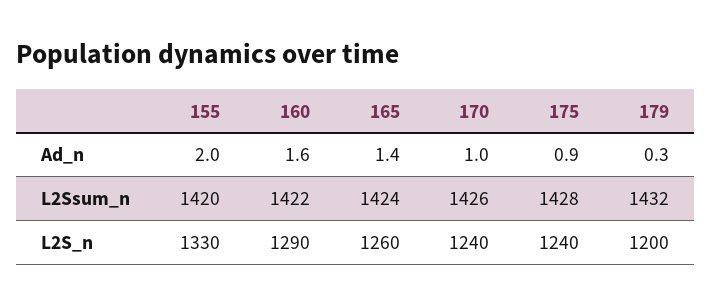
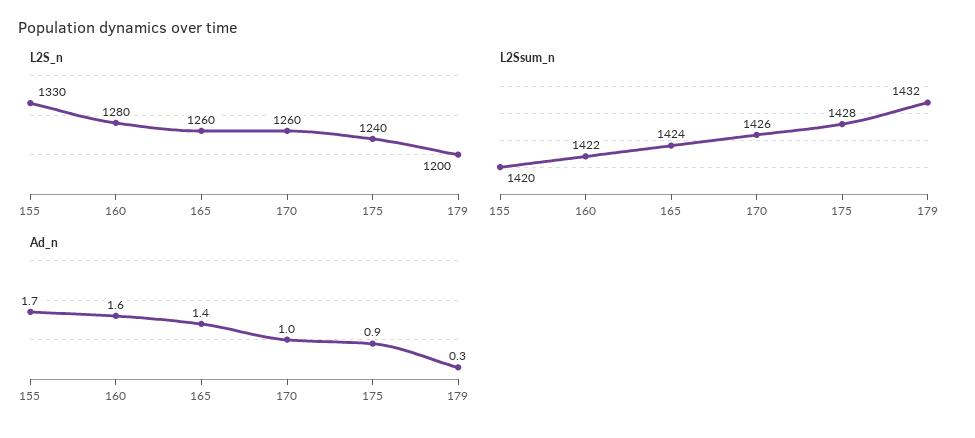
Ad_n, 155: 2 -> 1.7
L2S_n, 160: 1290 -> 1280
L2S_n, 170: 1240 -> 1260

